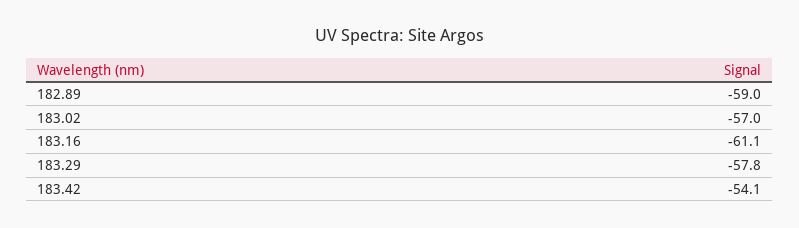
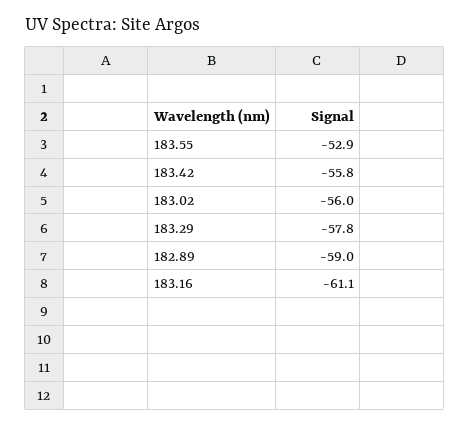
183.02: -57 -> -56
183.42: -54.1 -> -55.8
183.55: none -> -52.9

